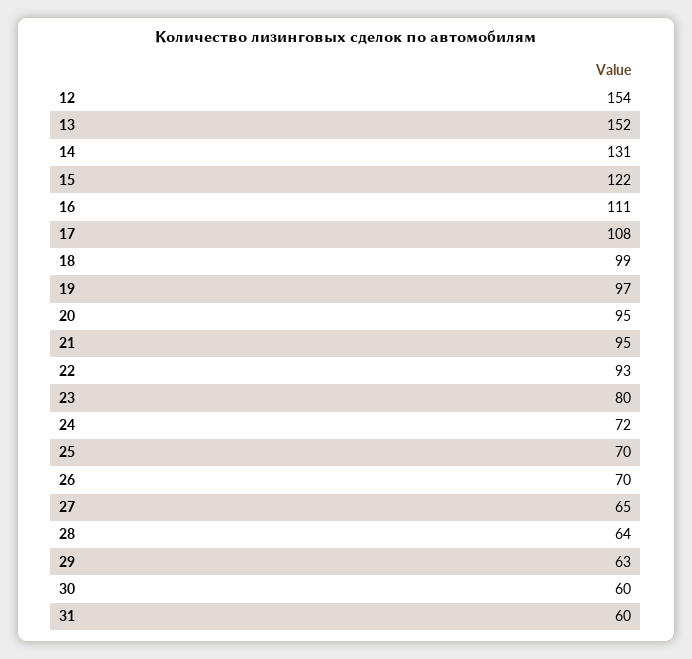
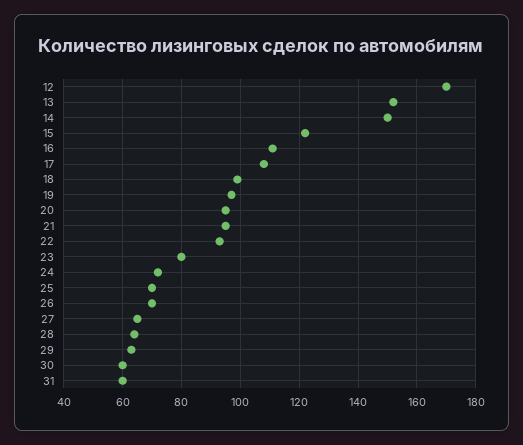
12: 154 -> 170
14: 131 -> 150

